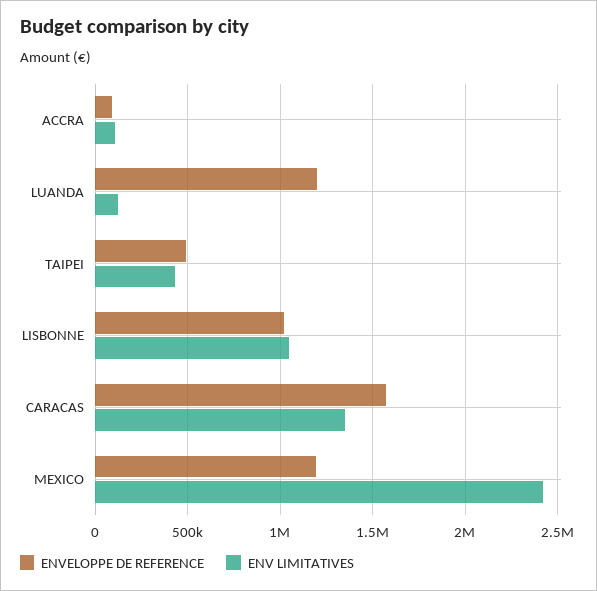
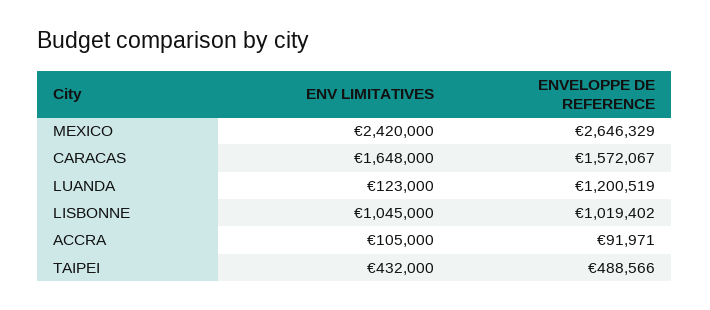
ENV LIMITATIVES, CARACAS: 1350000 -> 1648000
ENVELOPPE DE REFERENCE, MEXICO: 1200000 -> 2646329

